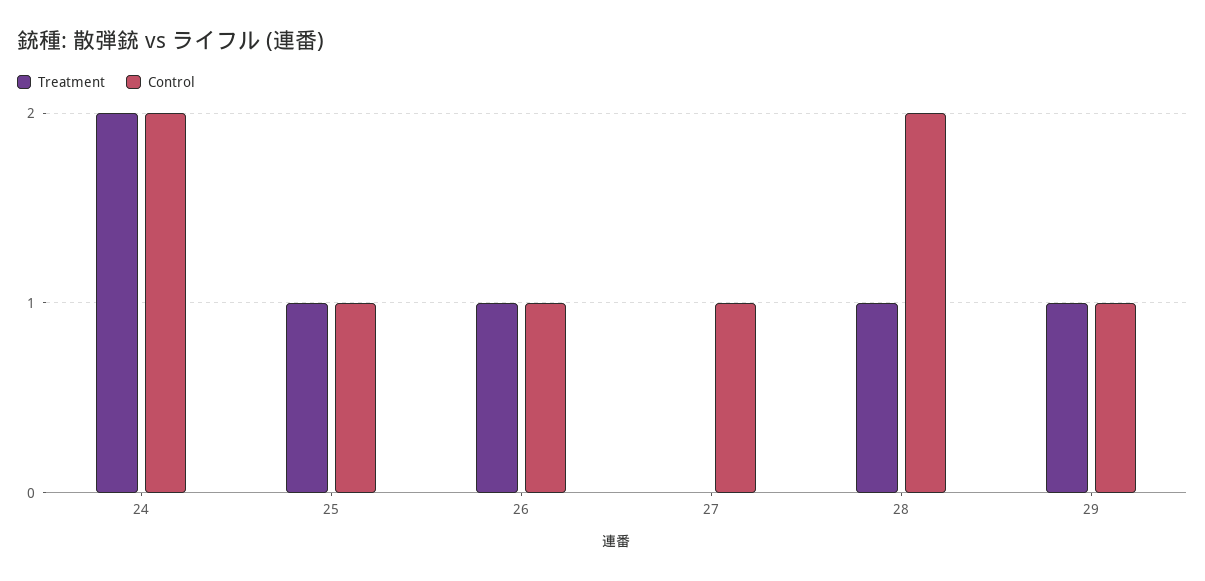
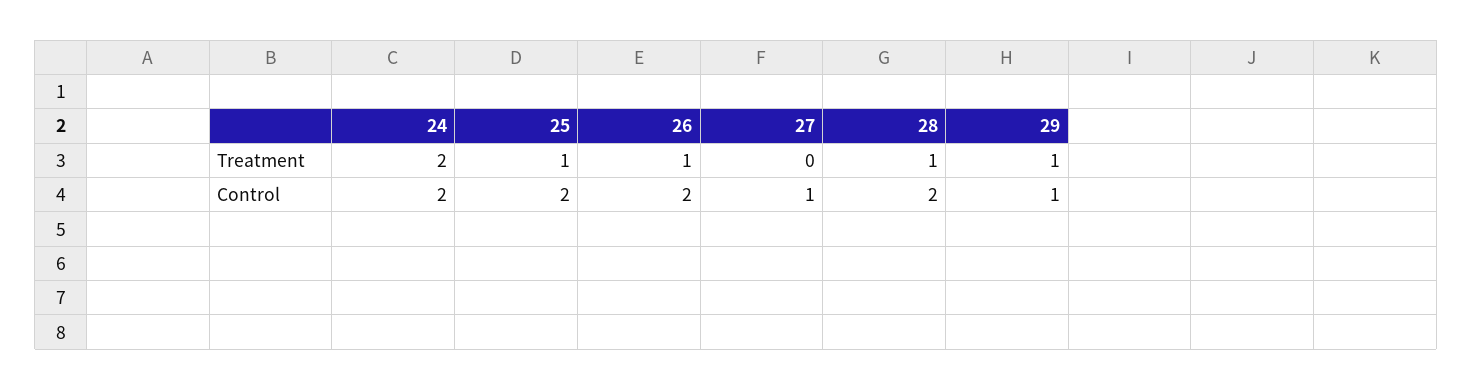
Control, 25: 1 -> 2
Control, 26: 1 -> 2

